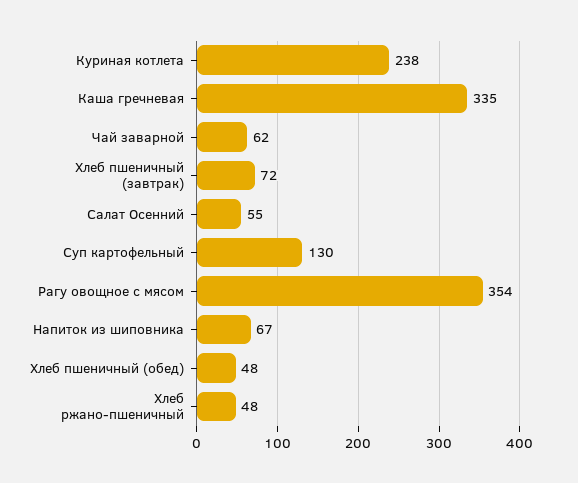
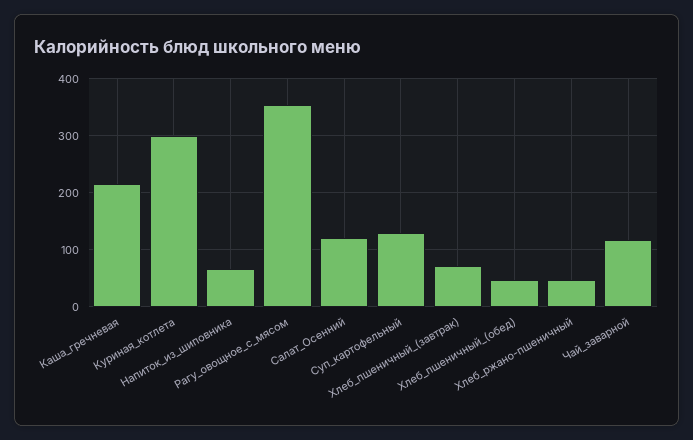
Куриная котлета: 238 -> 300
Каша гречневая: 335 -> 220
Чай заварной: 62 -> 120
Салат Осенний: 55 -> 120

